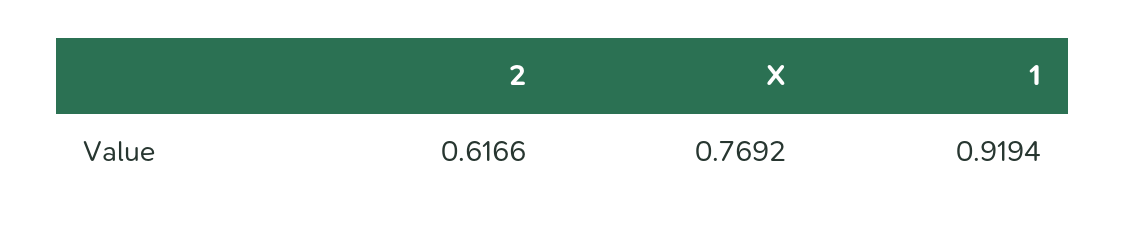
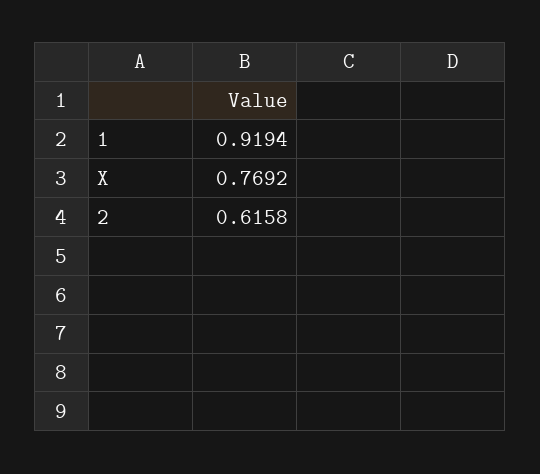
2: 0.6166 -> 0.6158

